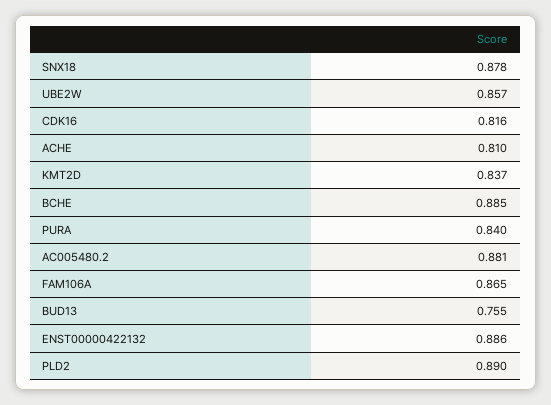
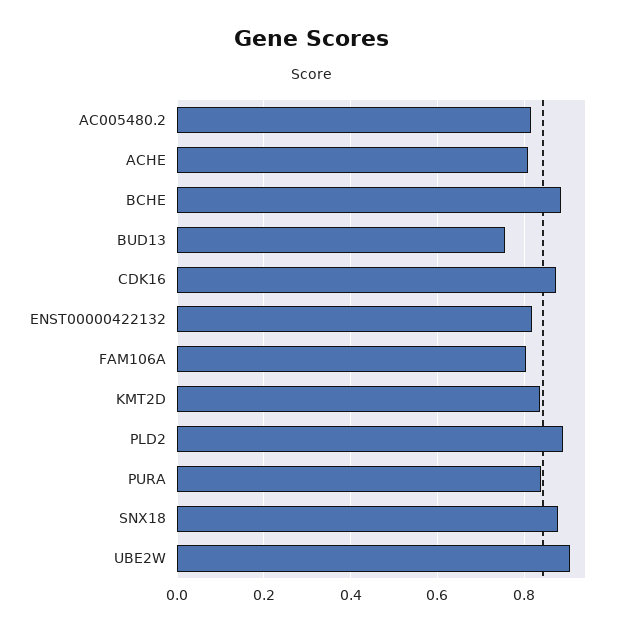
UBE2W: 0.857 -> 0.9
CDK16: 0.816 -> 0.88
AC005480.2: 0.881 -> 0.82
FAM106A: 0.865 -> 0.8
ENST00000422132: 0.886 -> 0.82

